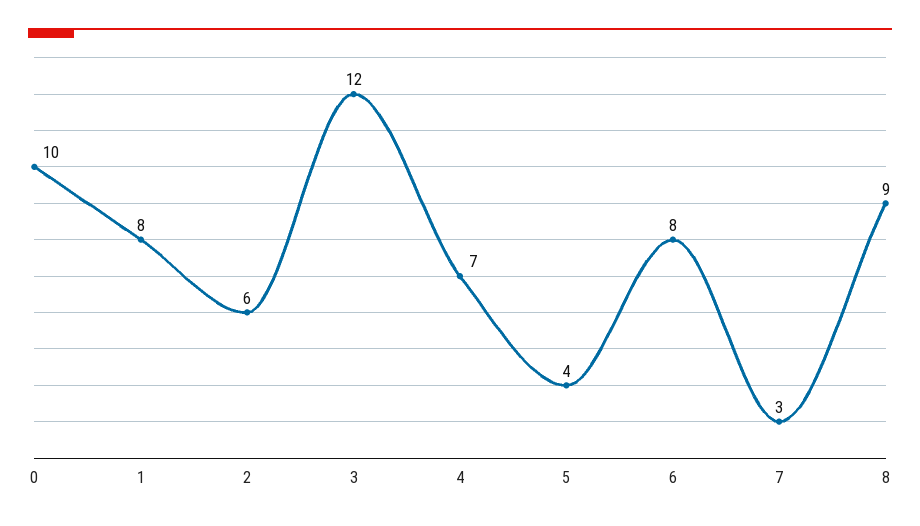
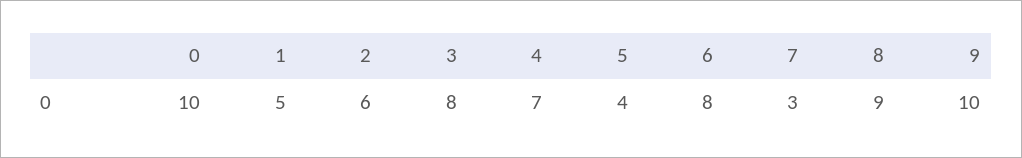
1: 8 -> 5
3: 12 -> 8
9: none -> 10

